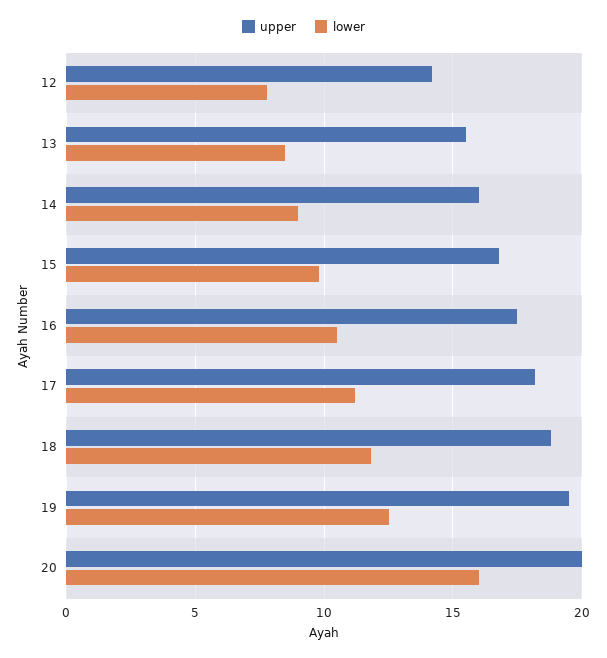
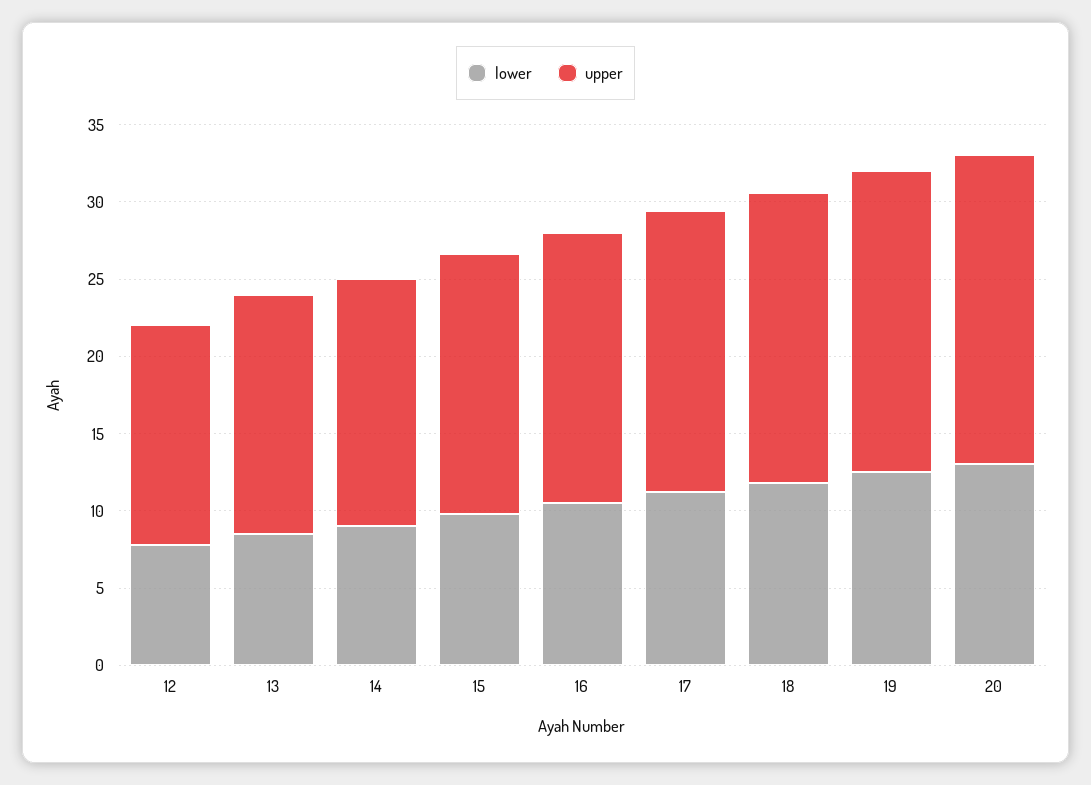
lower, 20: 16 -> 13

